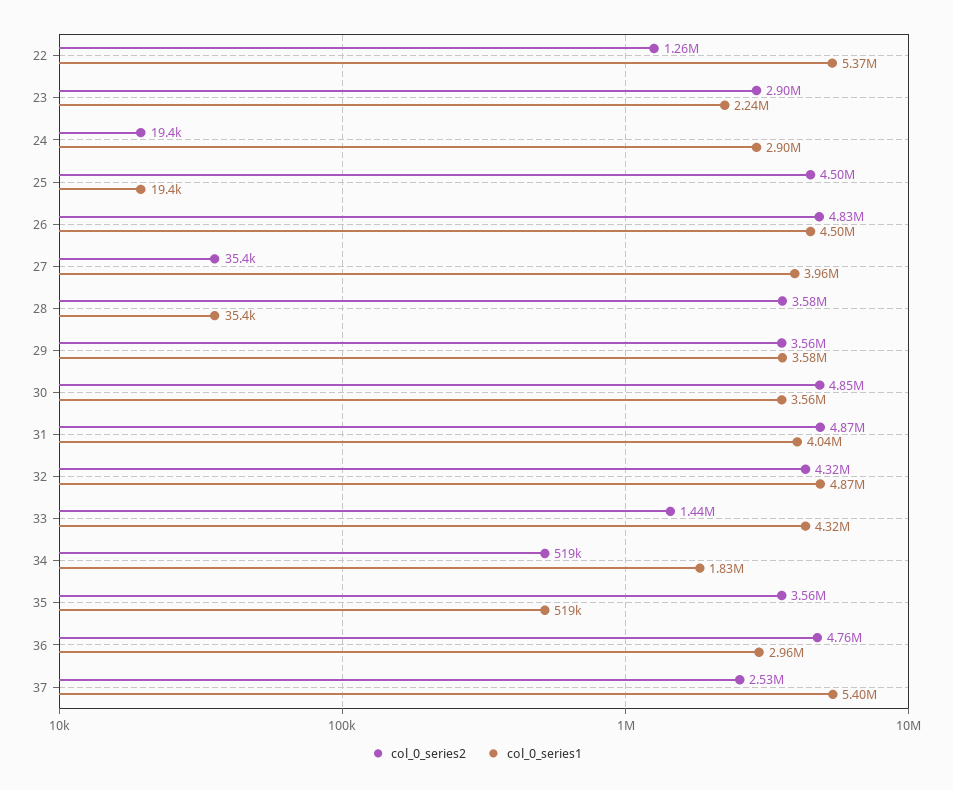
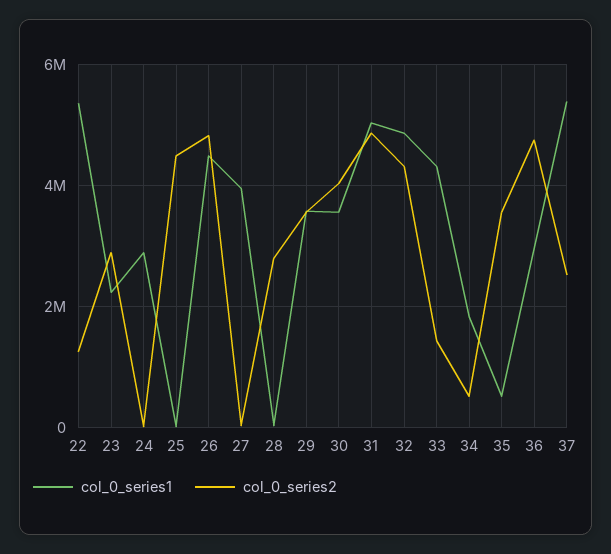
col_0_series2, 28: 3580000 -> 2800000
col_0_series2, 30: 4850000 -> 4000000
col_0_series1, 31: 4040000 -> 5000000

